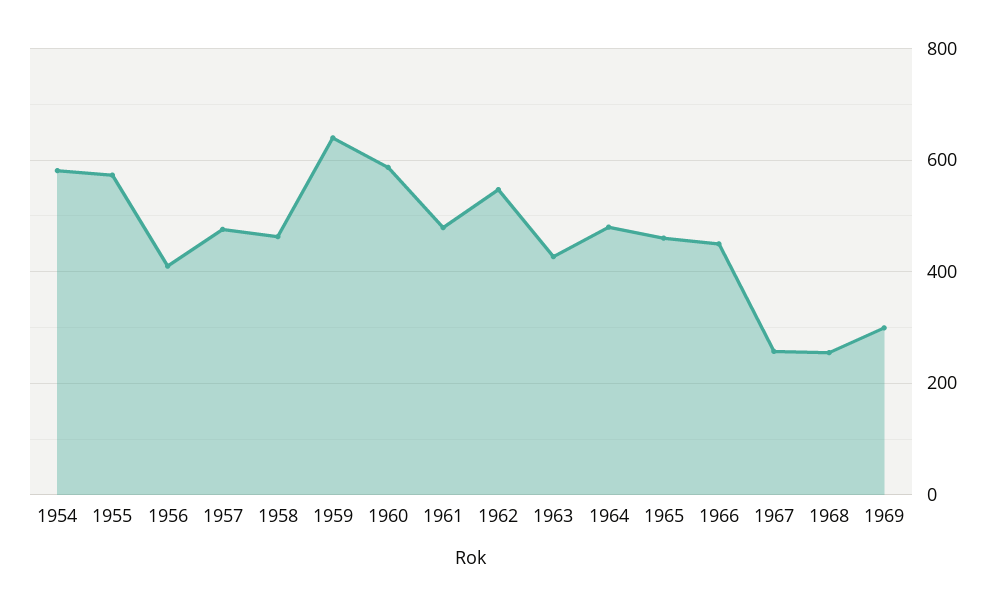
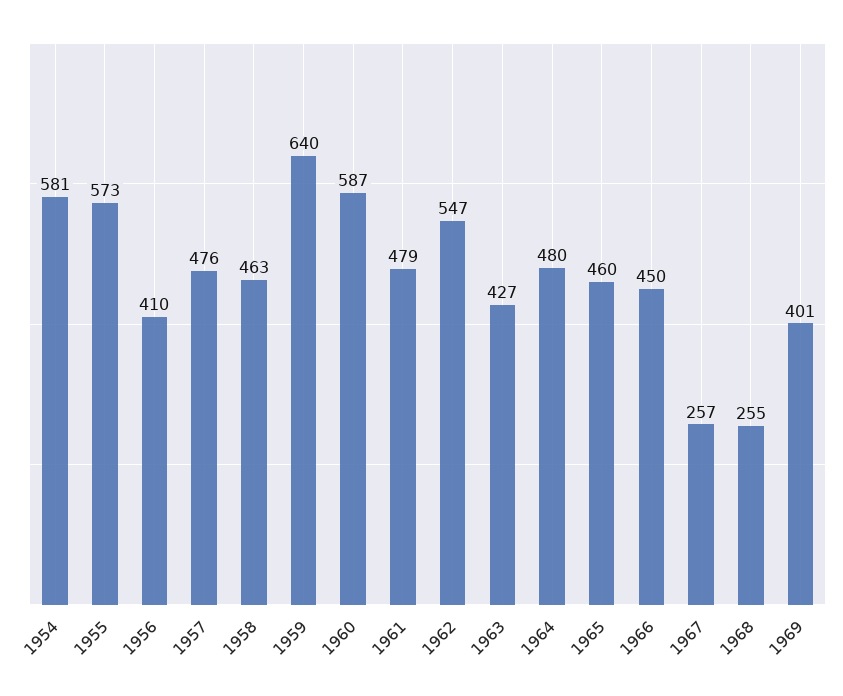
1969: 300 -> 401

